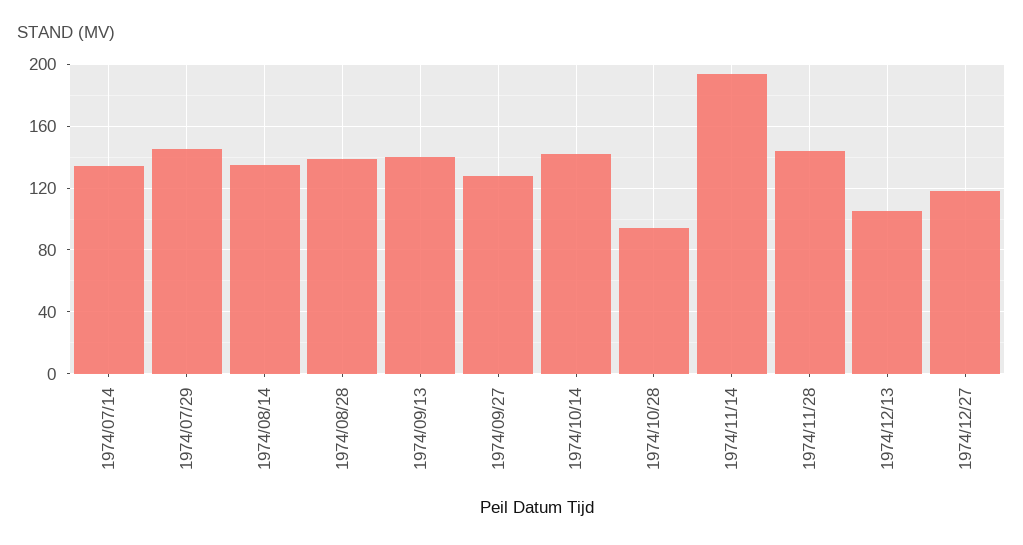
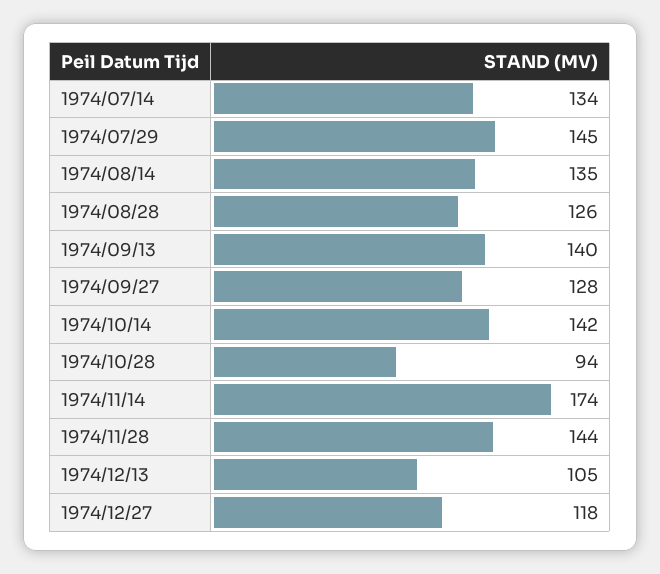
1974/08/28: 140 -> 126
1974/11/14: 195 -> 174

